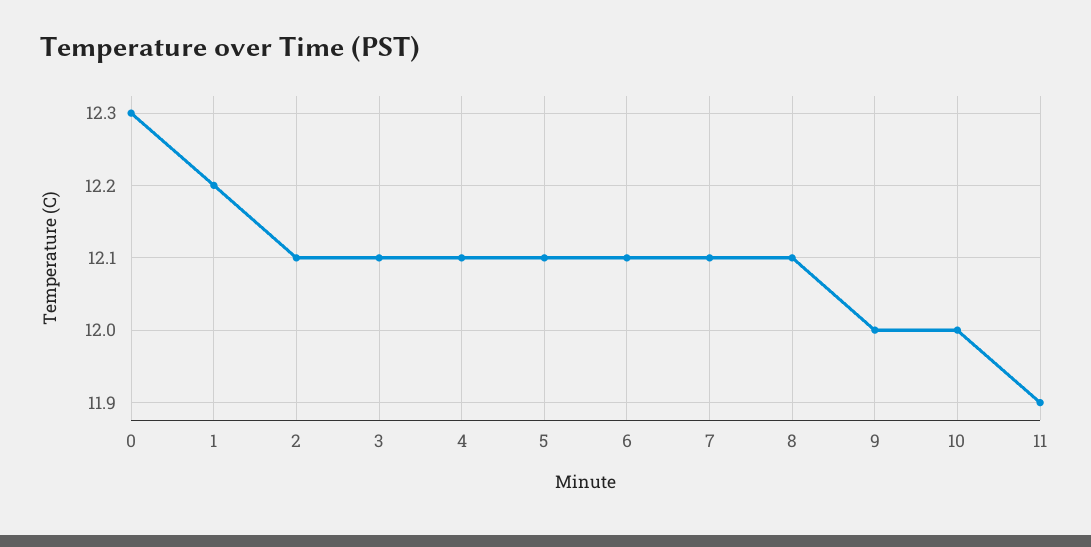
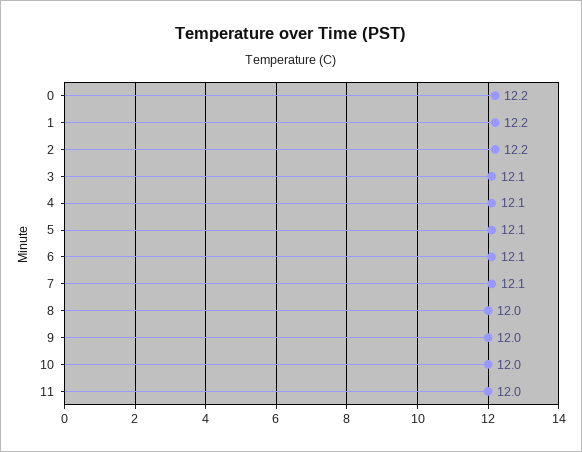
0: 12.3 -> 12.2
2: 12.1 -> 12.2
8: 12.1 -> 12
11: 11.9 -> 12

